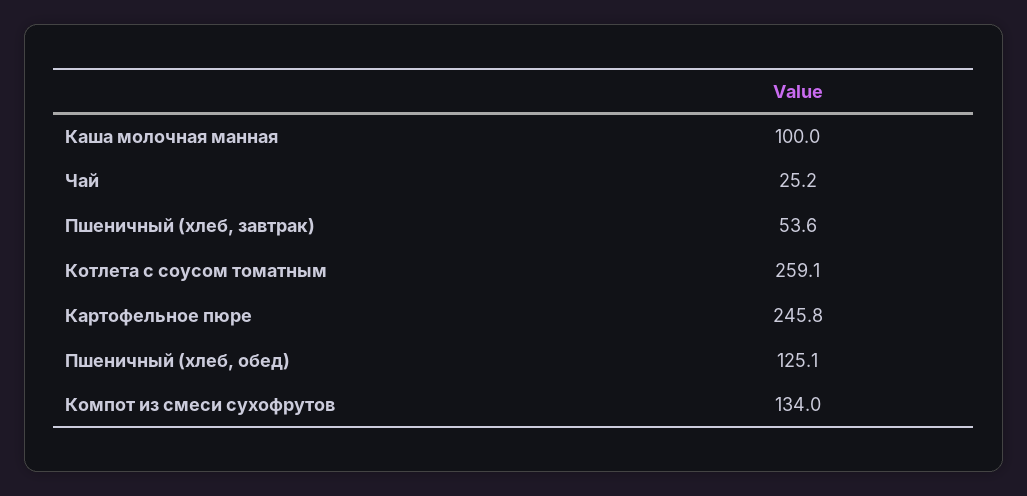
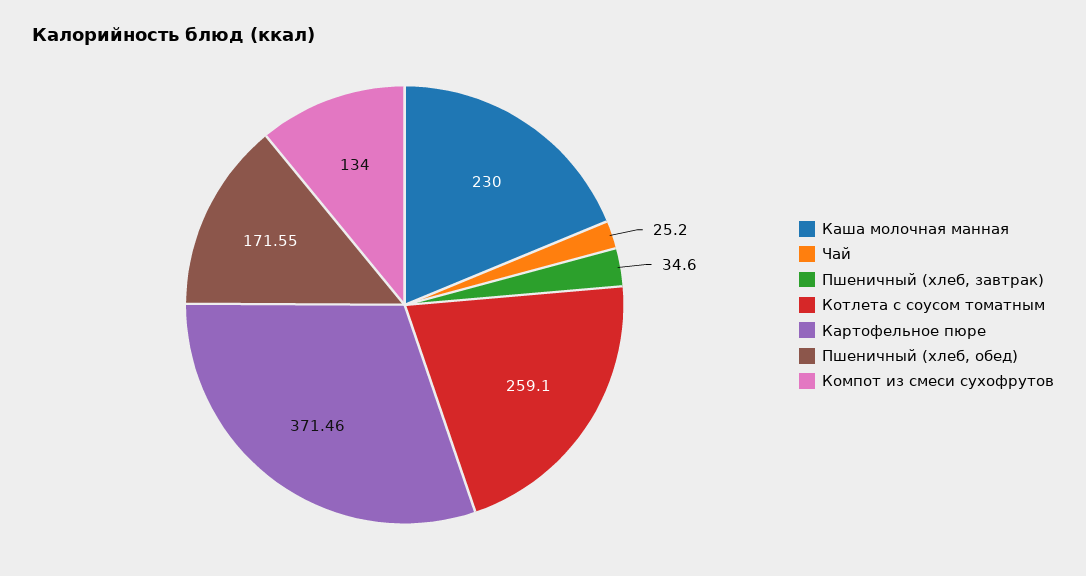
Каша молочная манная: 100 -> 230
Пшеничный (хлеб, завтрак): 53.6 -> 34.6
Картофельное пюре: 245.8 -> 371.46
Пшеничный (хлеб, обед): 125.1 -> 171.55

